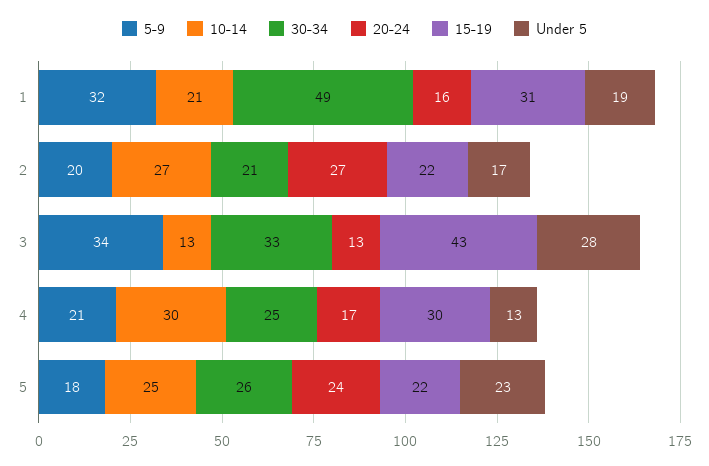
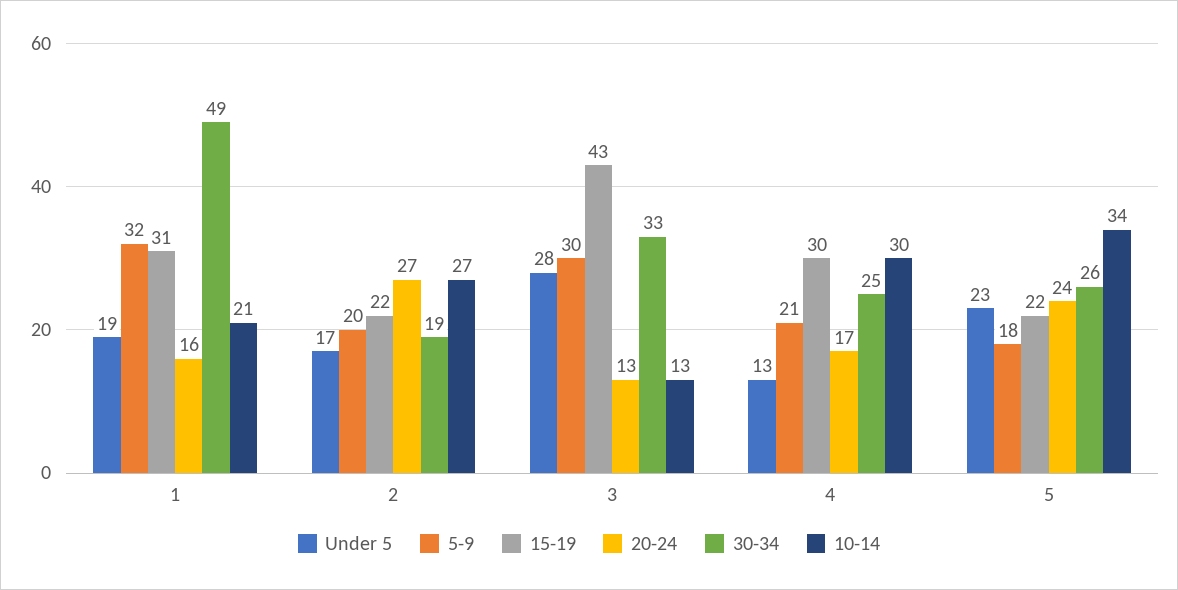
30-34, 2: 21 -> 19
5-9, 3: 34 -> 30
10-14, 5: 25 -> 34

